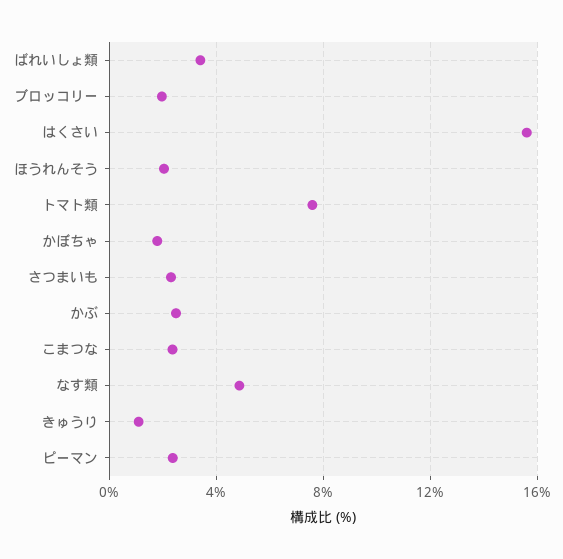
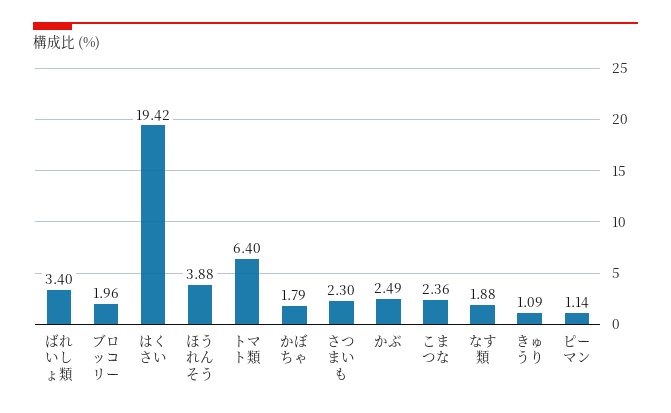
はくさい: 15.5 -> 19.42
ほうれんそう: 2 -> 3.88
トマト類: 7.5 -> 6.4
なす類: 5 -> 1.88
ピーマン: 2.5 -> 1.14

